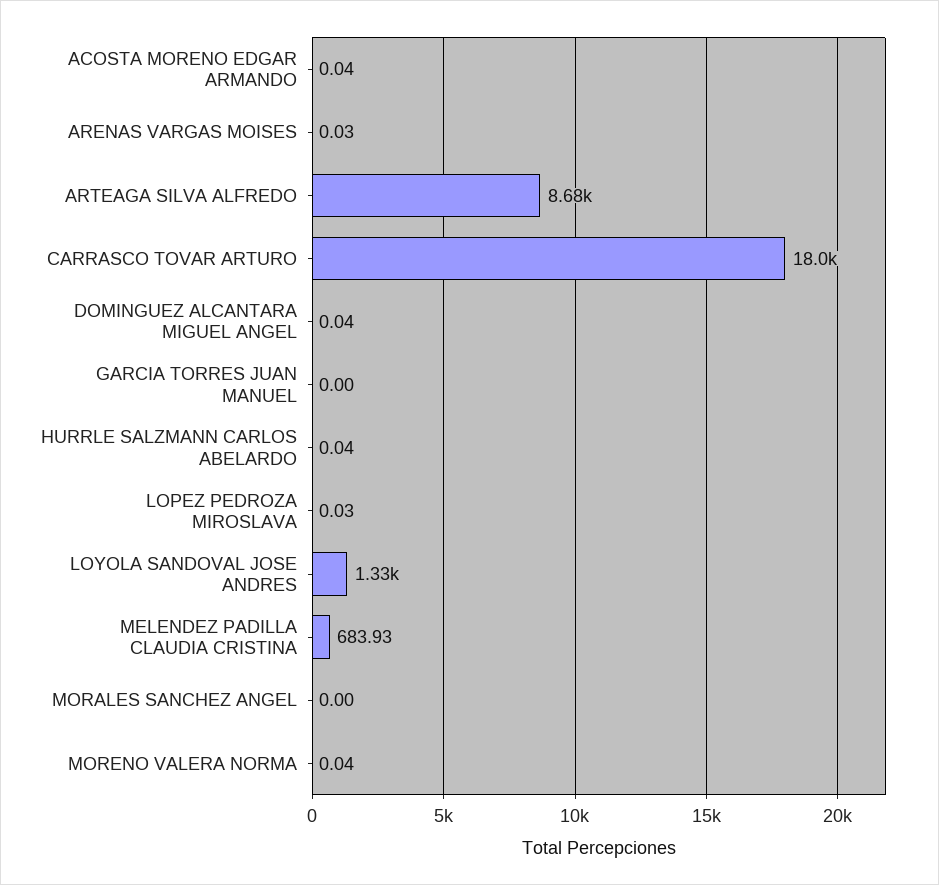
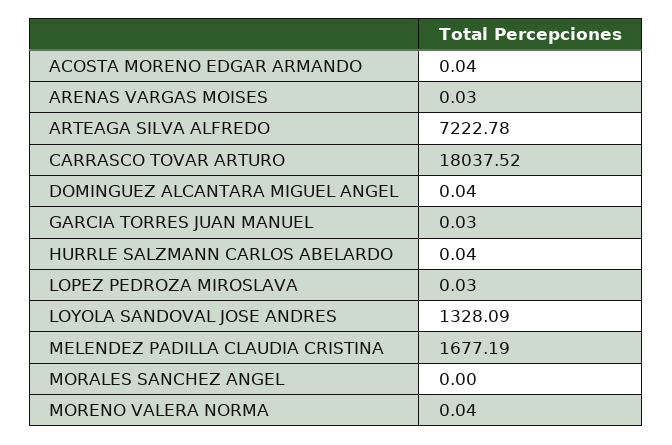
ARTEAGA SILVA ALFREDO: 8680 -> 7222.78
GARCIA TORRES JUAN MANUEL: 0 -> 0.03
MELENDEZ PADILLA CLAUDIA CRISTINA: 683.93 -> 1677.19

